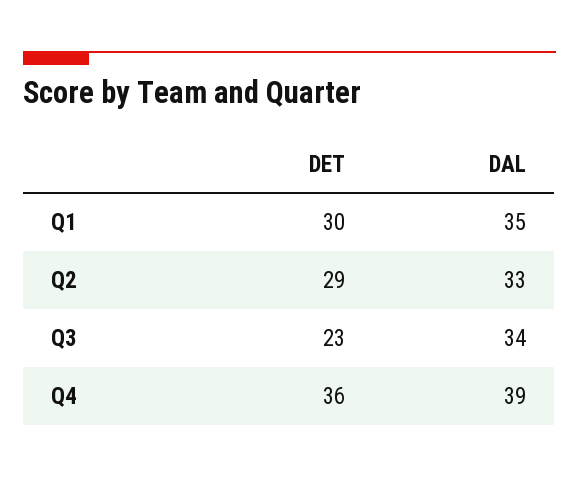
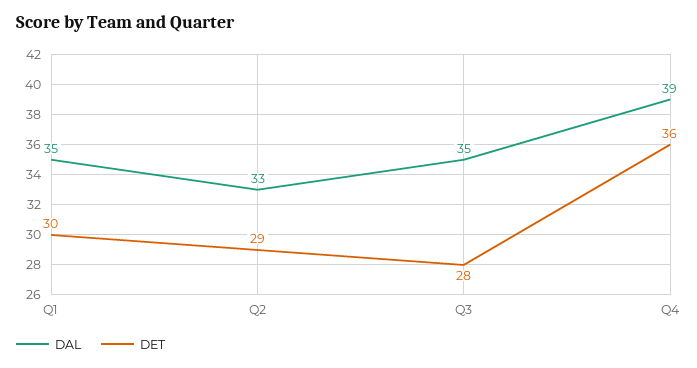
DET, Q3: 23 -> 28
DAL, Q3: 34 -> 35

